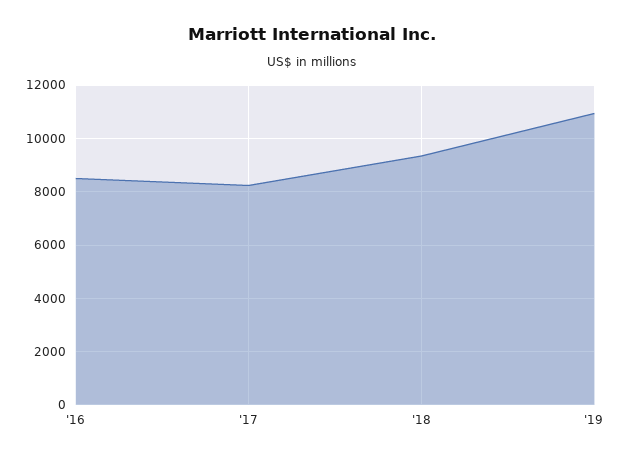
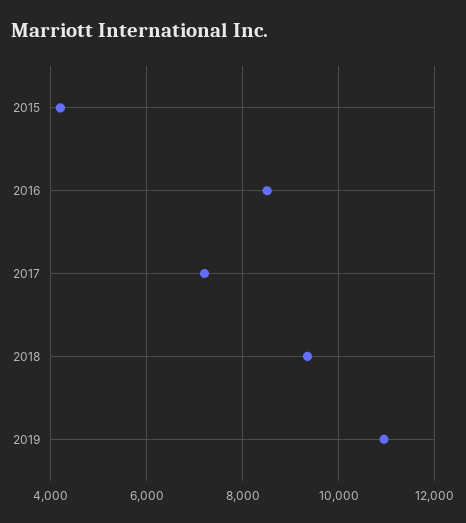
'17: 8250 -> 7200
2015: none -> 4200

